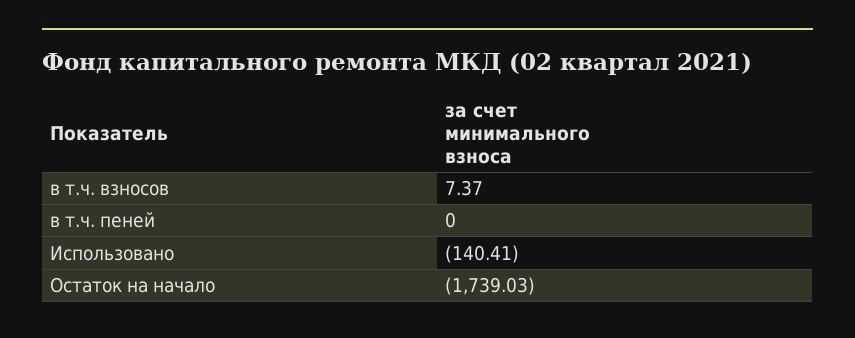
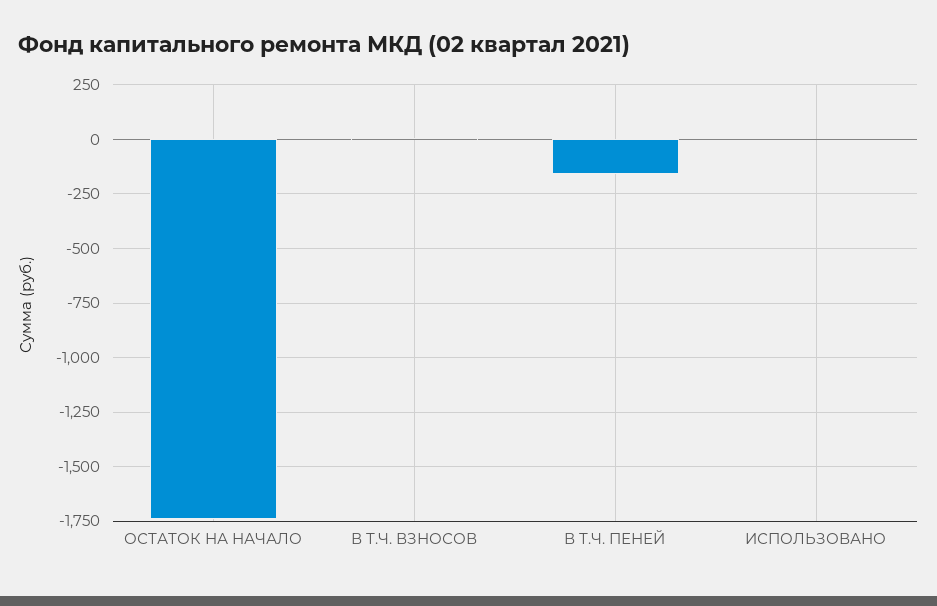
в т.ч. пеней: 0 -> -150
Использовано: -140.41 -> 0

